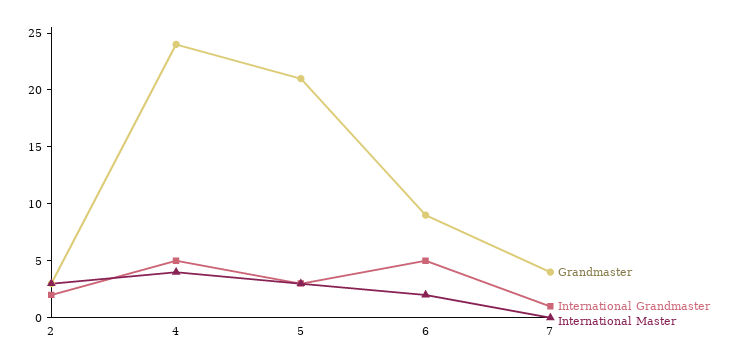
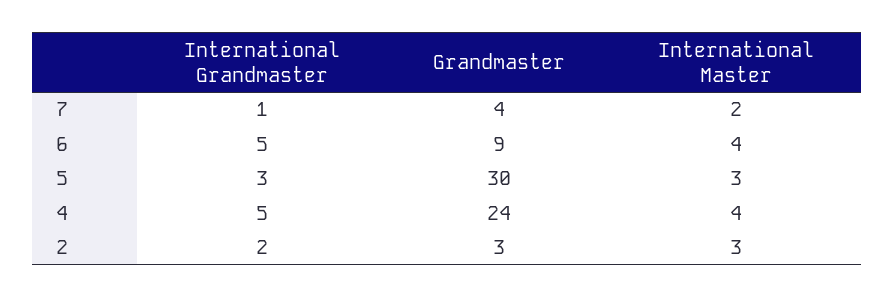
Grandmaster, 5: 21 -> 30
International Master, 6: 2 -> 4
International Master, 7: 0 -> 2

